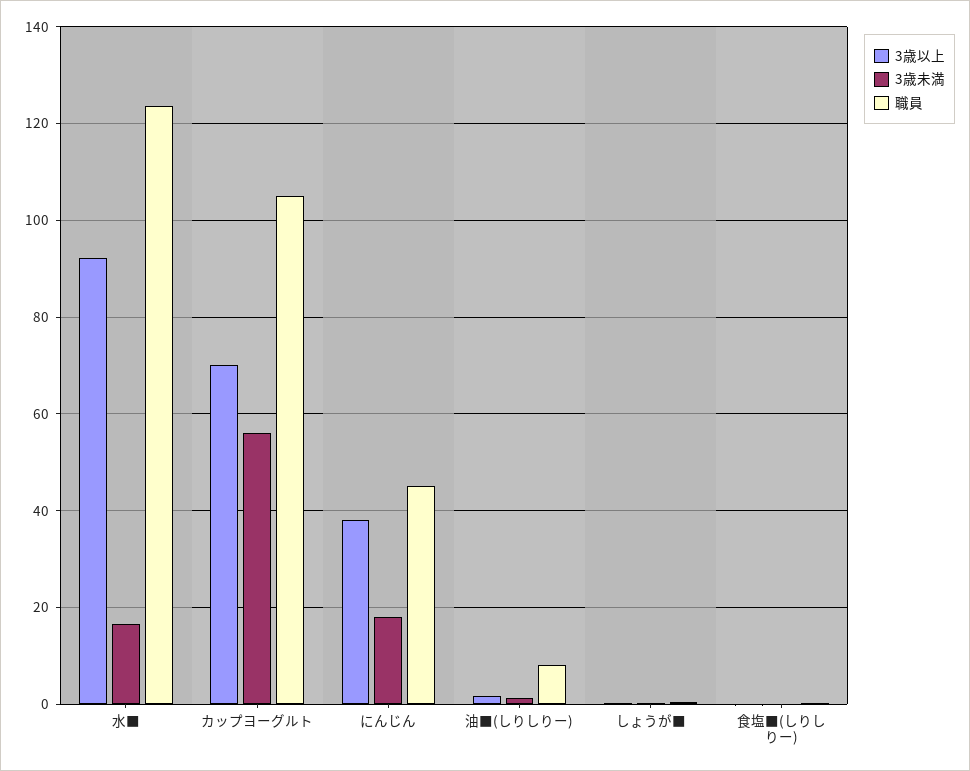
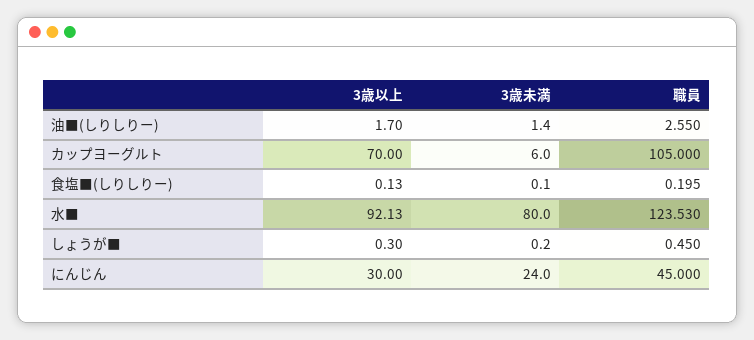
3歳未満, 水■: 16 -> 80
3歳未満, カップヨーグルト: 56 -> 6
3歳以上, にんじん: 38 -> 30
3歳未満, にんじん: 18 -> 24
職員, 油■(しりしりー): 8 -> 2.55

